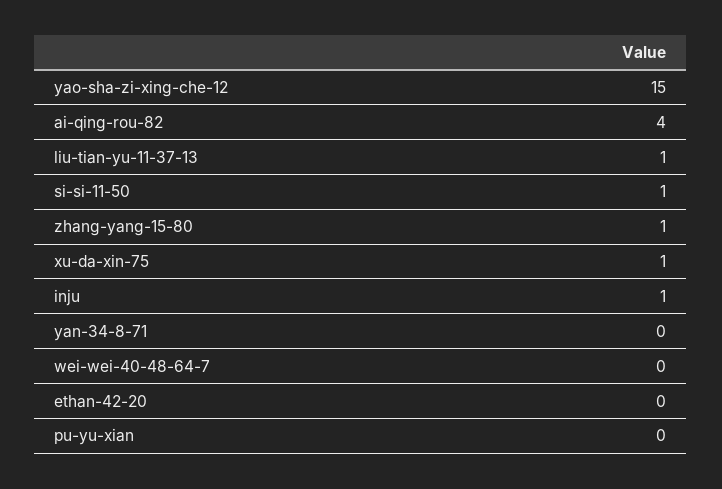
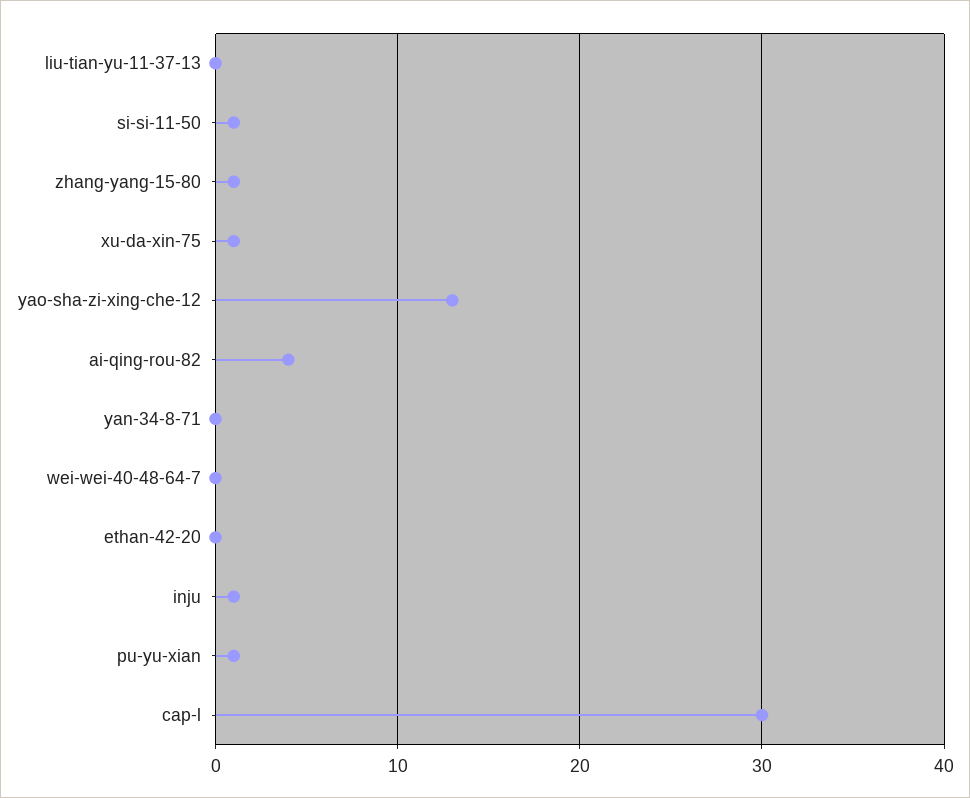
yao-sha-zi-xing-che-12: 15 -> 13
liu-tian-yu-11-37-13: 1 -> 0
pu-yu-xian: 0 -> 1
cap-l: none -> 30

